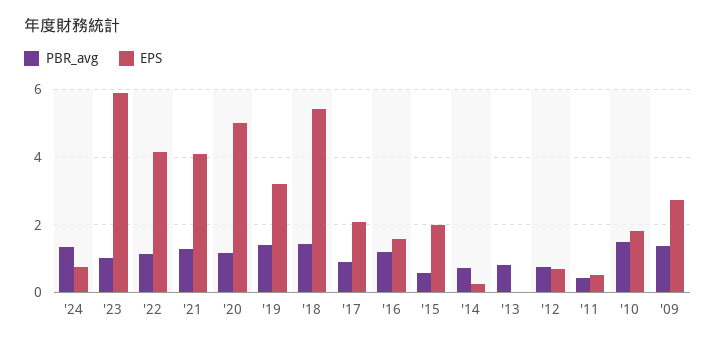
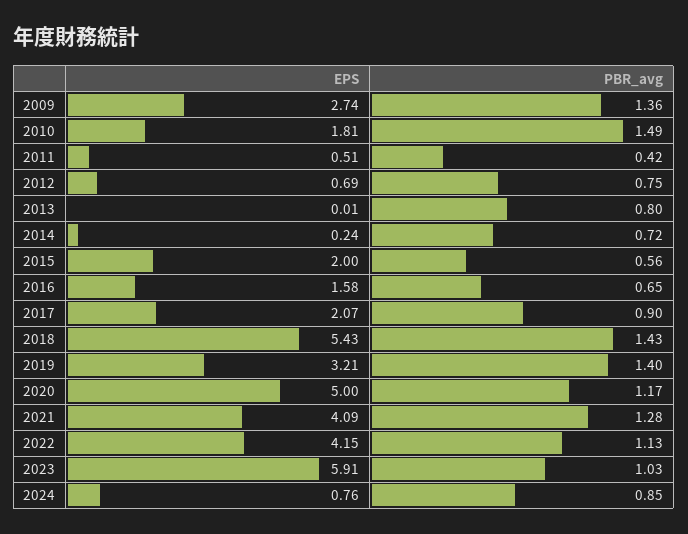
PBR_avg, '24: 1.4 -> 0.85
PBR_avg, '16: 1.2 -> 0.65

